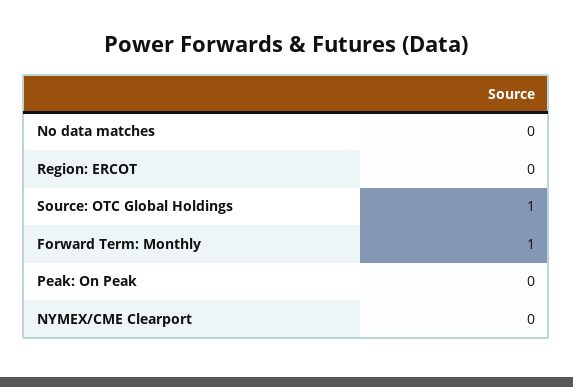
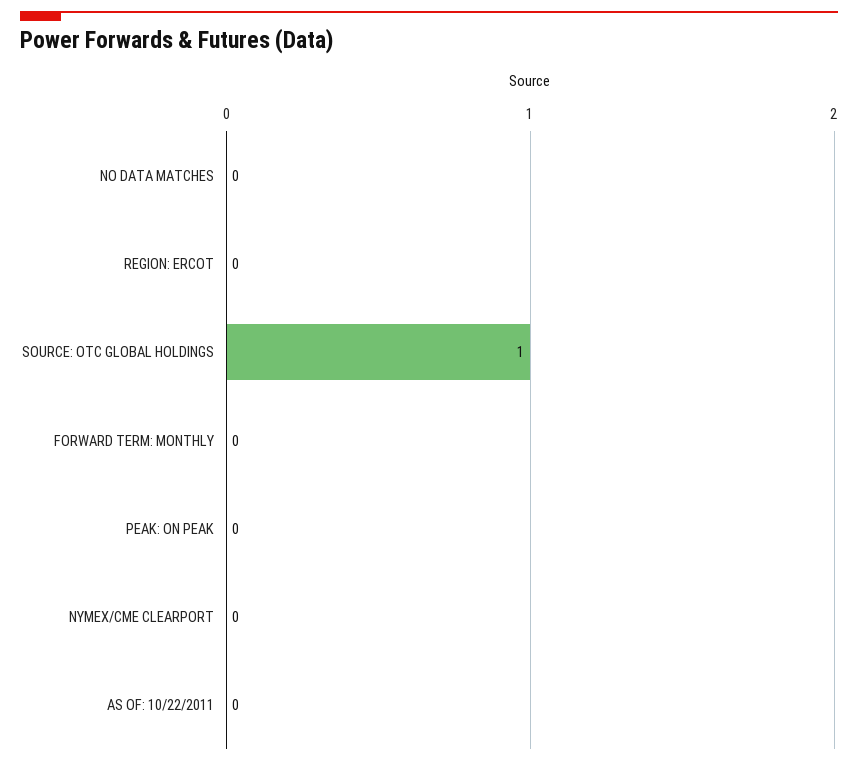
Forward Term: Monthly: 1 -> 0
AS OF: 10/22/2011: none -> 0

